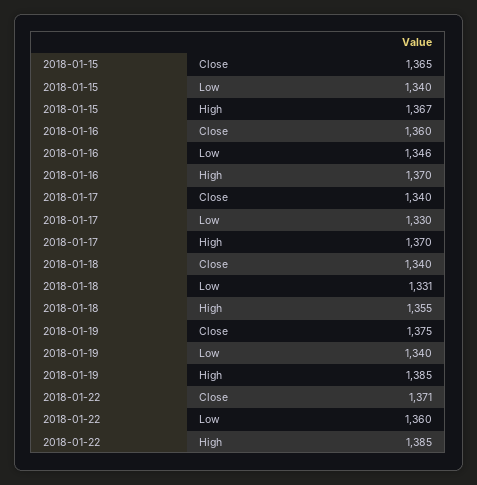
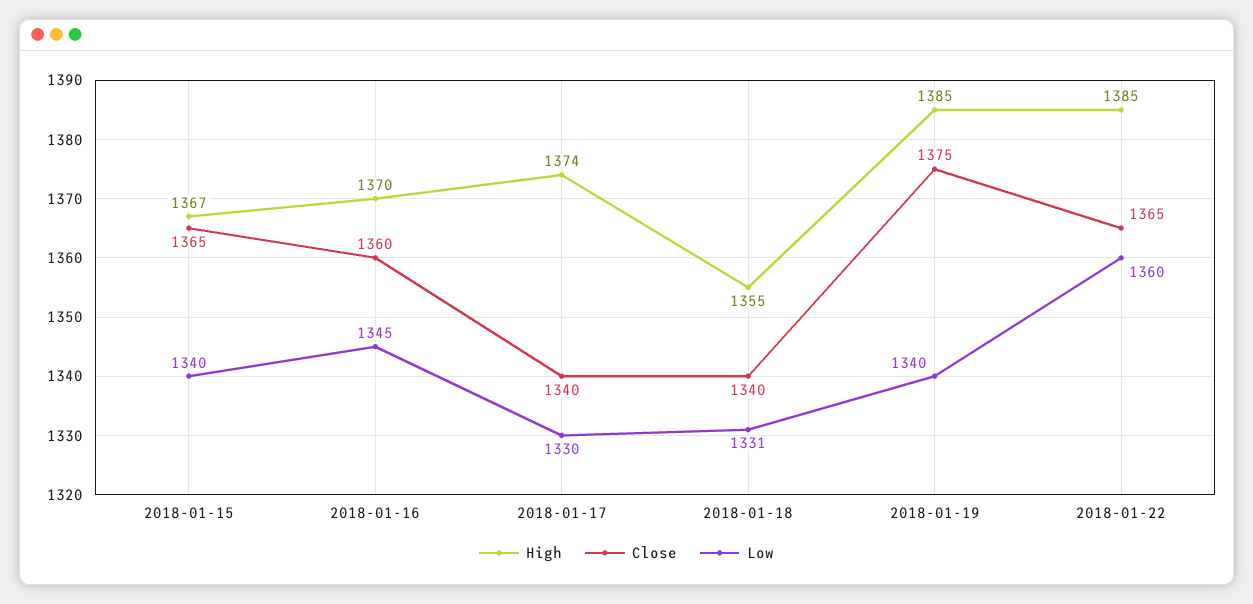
Low, 2018-01-16: 1346 -> 1345
High, 2018-01-17: 1370 -> 1374
Close, 2018-01-22: 1371 -> 1365

